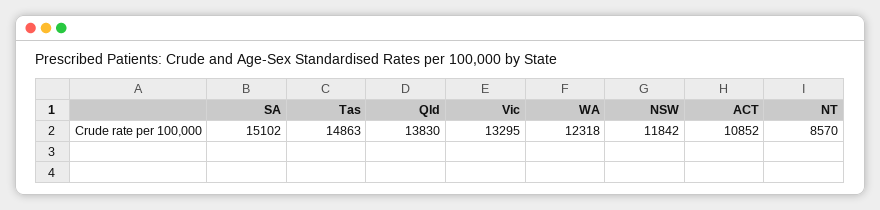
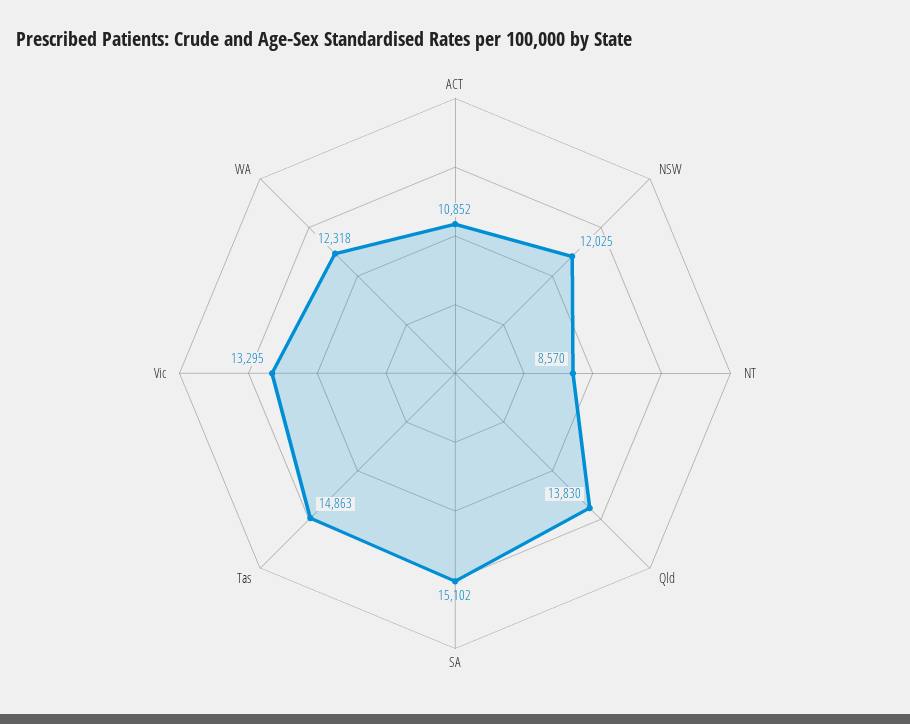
NSW: 11842 -> 12025

